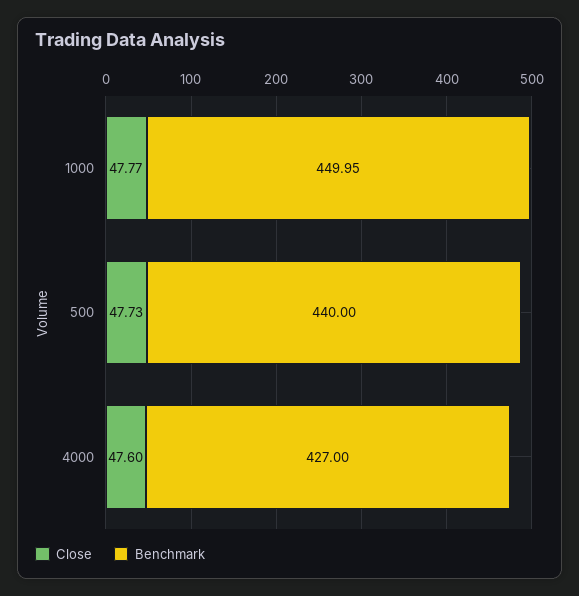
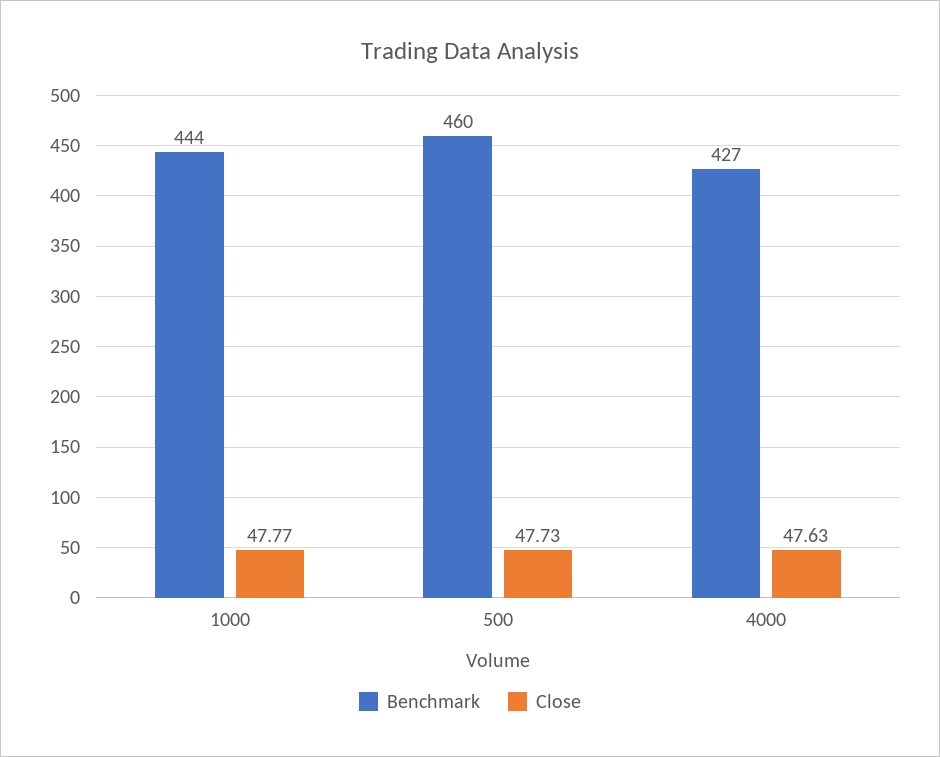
Benchmark, 1000: 449.95 -> 444
Benchmark, 500: 440 -> 460
Close, 4000: 47.6 -> 47.63

